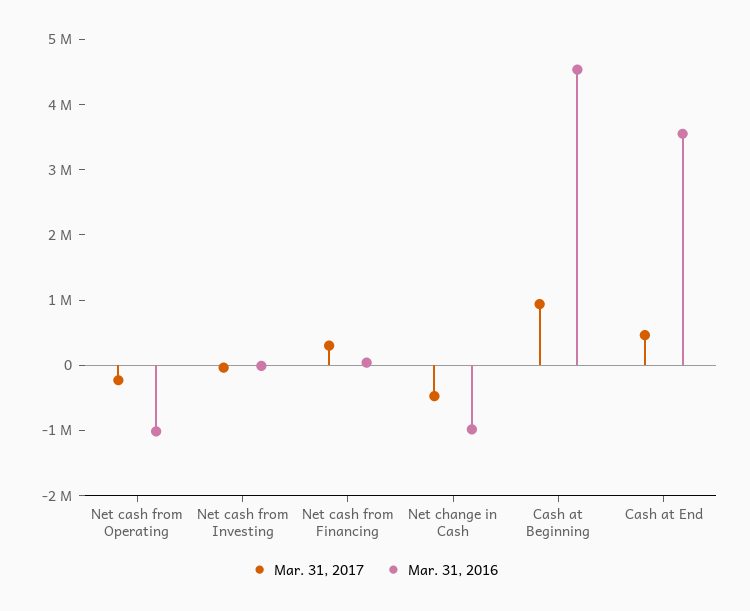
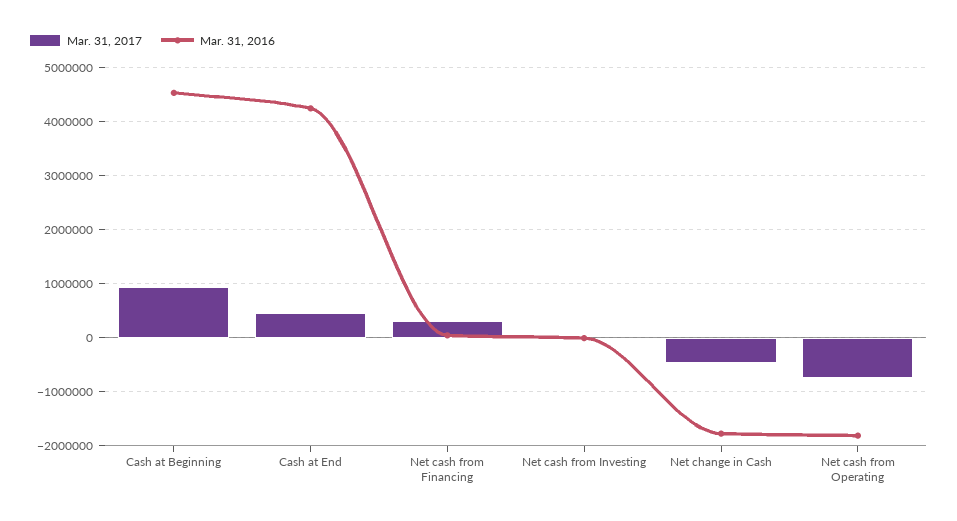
Mar. 31, 2017, Net cash from Operating: -200000 -> -800000
Mar. 31, 2016, Net cash from Operating: -1000000 -> -1800000
Mar. 31, 2016, Net change in Cash: -1000000 -> -1800000
Mar. 31, 2016, Cash at End: 3600000 -> 4200000

